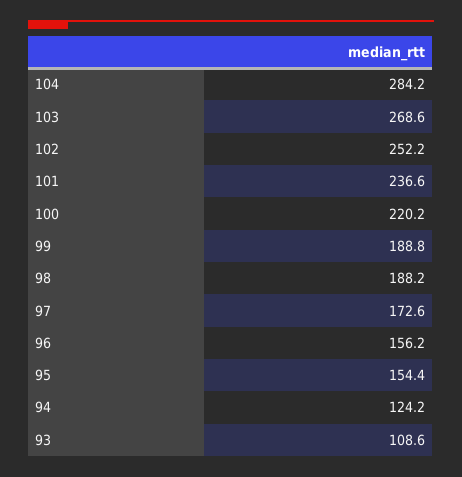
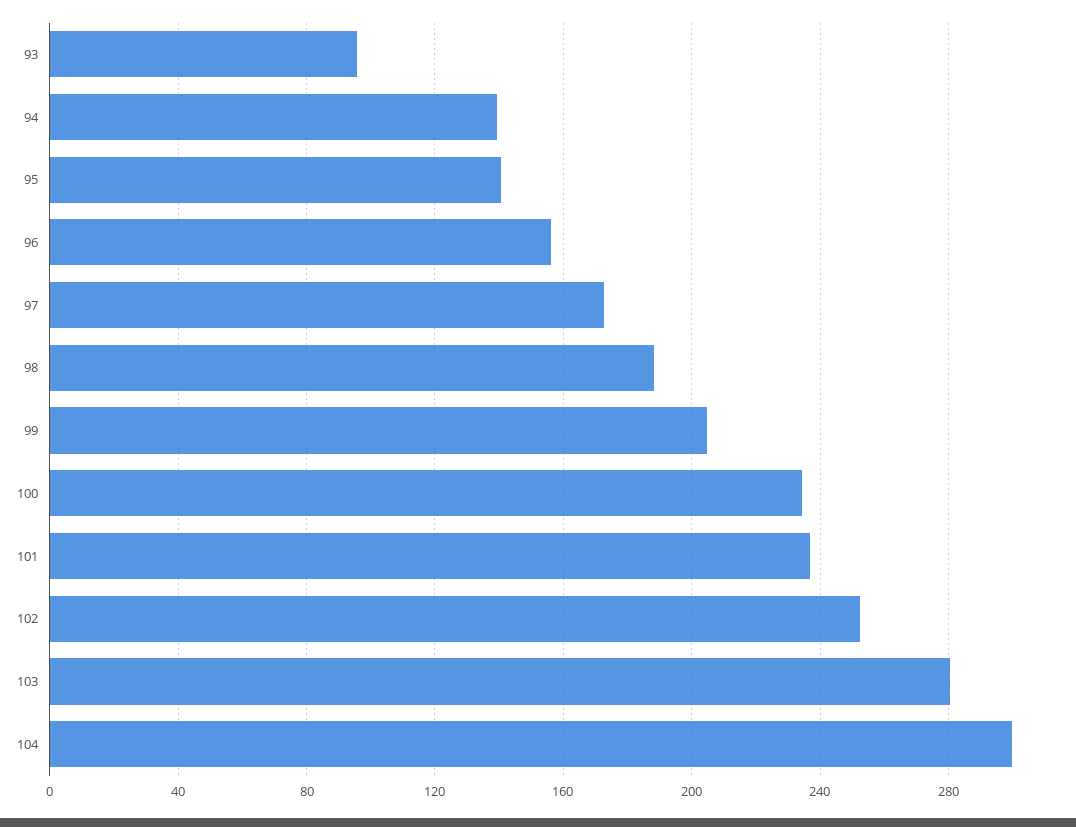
104: 284.2 -> 300
103: 268.6 -> 280
100: 220.2 -> 235
99: 188.8 -> 205
95: 154.4 -> 140
94: 124.2 -> 140
93: 108.6 -> 95

